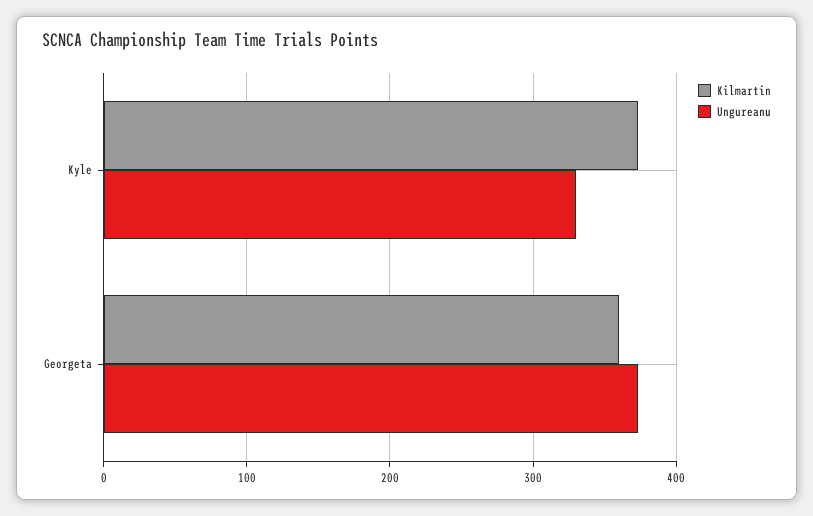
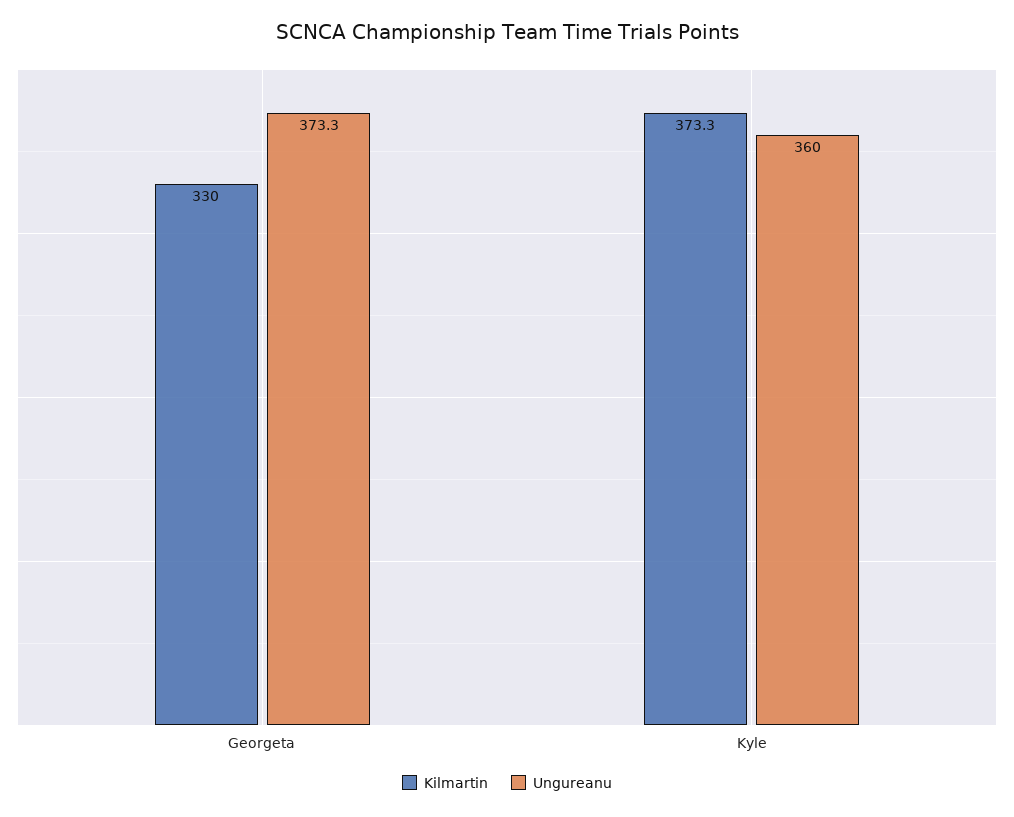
Ungureanu, Kyle: 330 -> 360
Kilmartin, Georgeta: 360 -> 330

